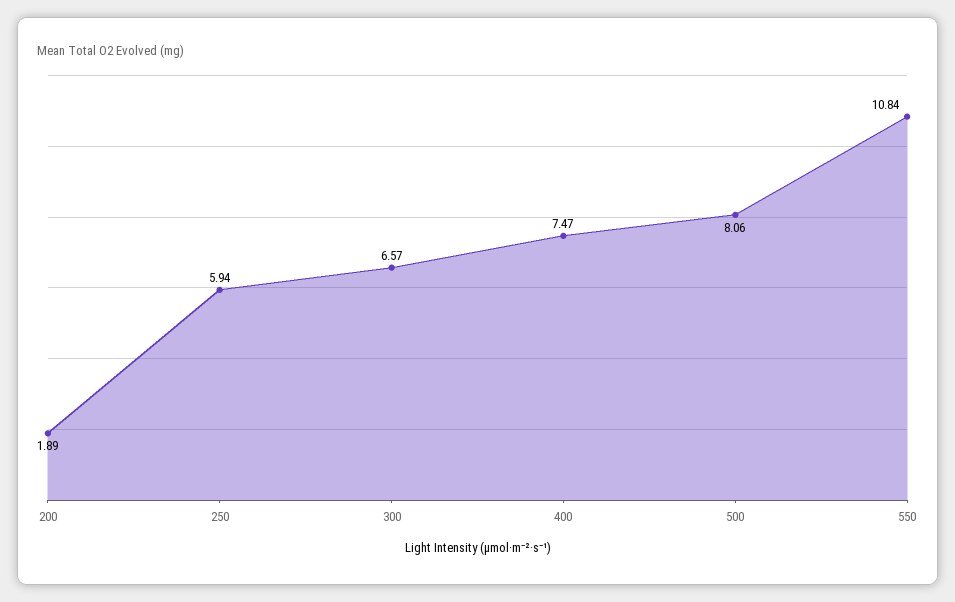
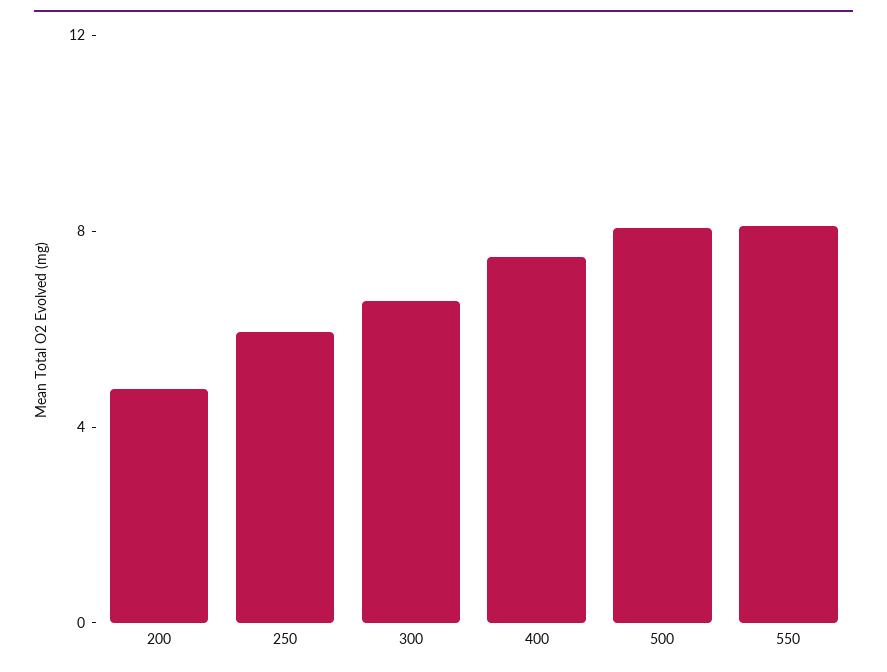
200: 1.89 -> 5
550: 10.84 -> 8

